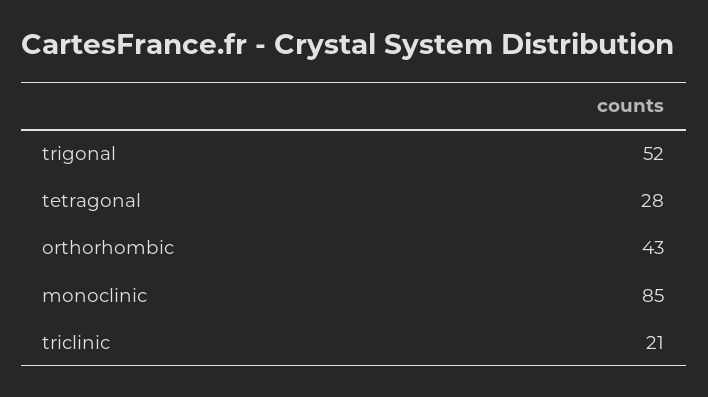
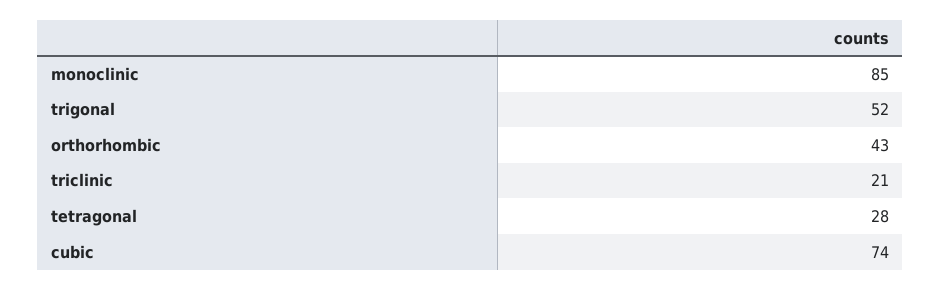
cubic: none -> 74

